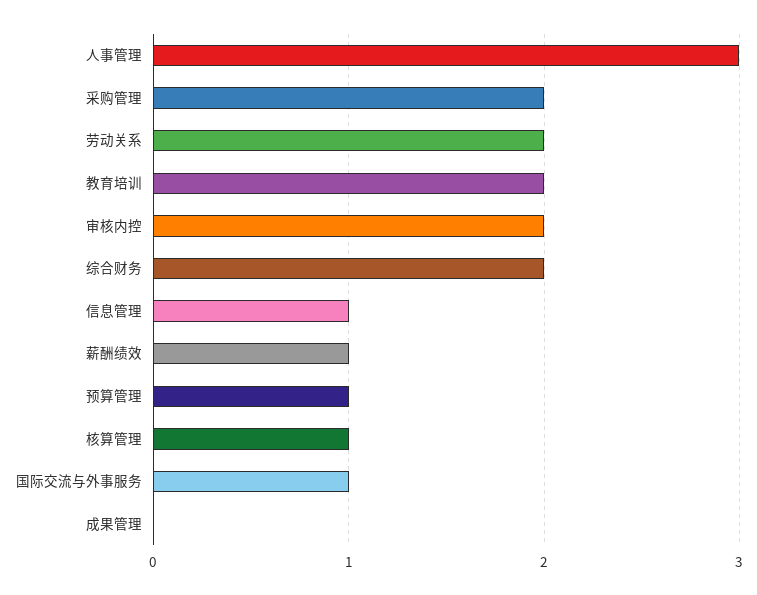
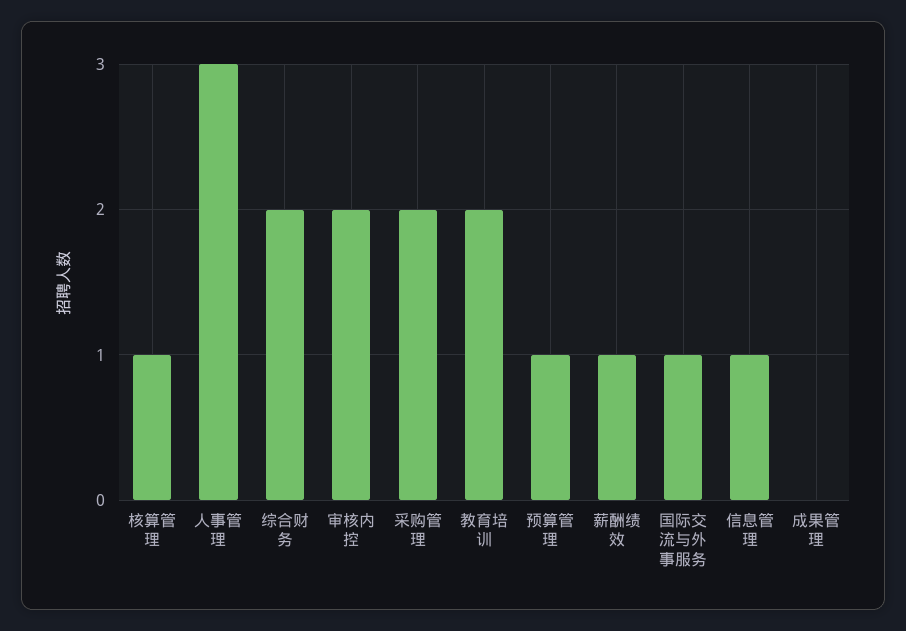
劳动关系: 2 -> none

